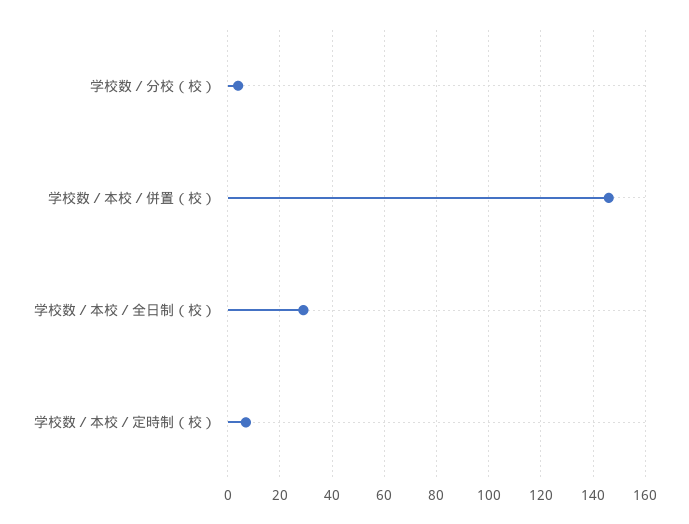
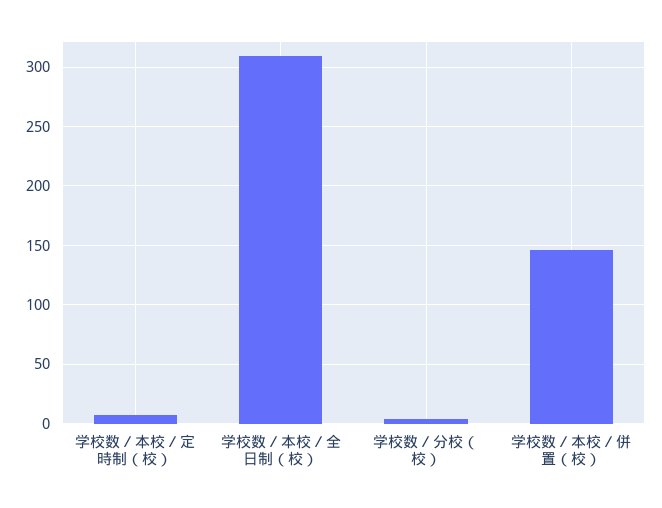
学校数／本校／全日制（校）: 30 -> 310

